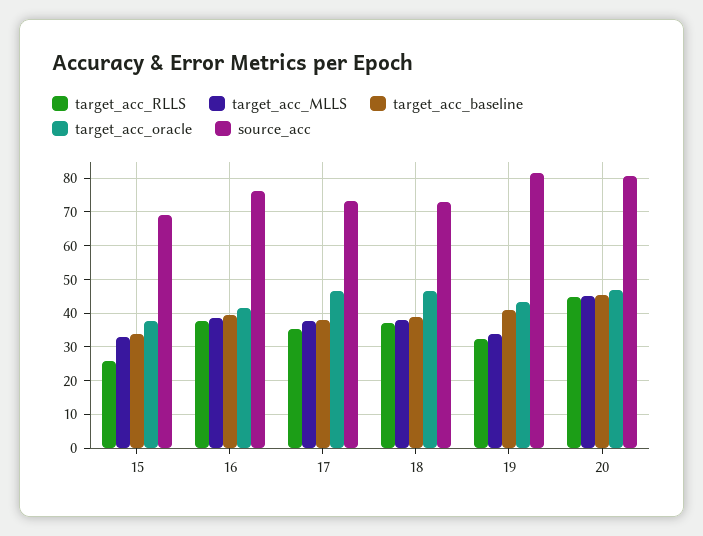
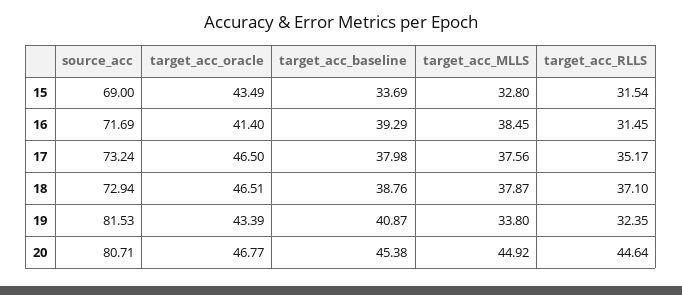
target_acc_RLLS, 15: 26 -> 31.54
target_acc_oracle, 15: 38 -> 43.49
target_acc_RLLS, 16: 38 -> 31.45
source_acc, 16: 76 -> 71.69

